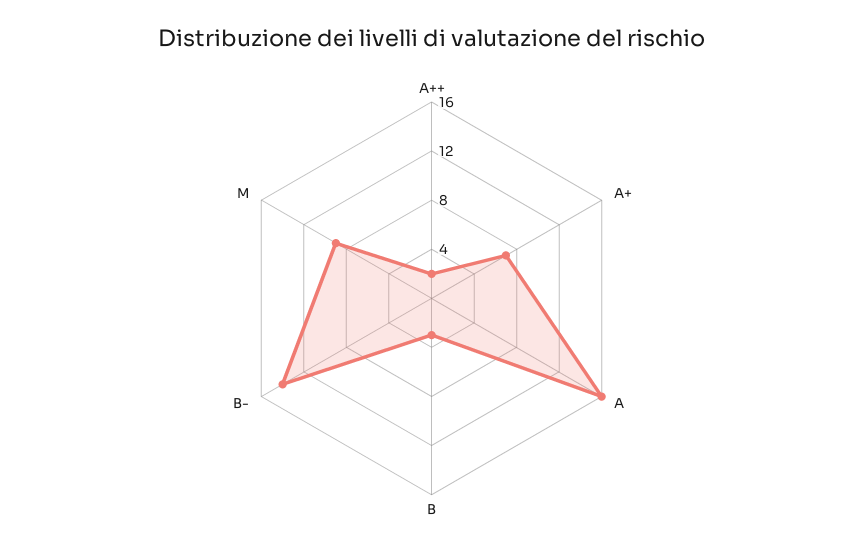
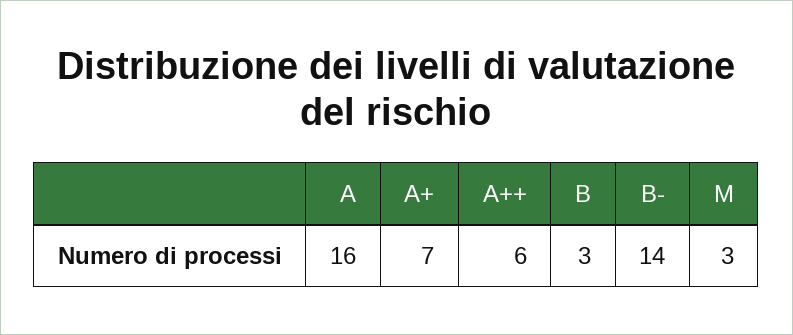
A++: 2 -> 6
M: 9 -> 3

